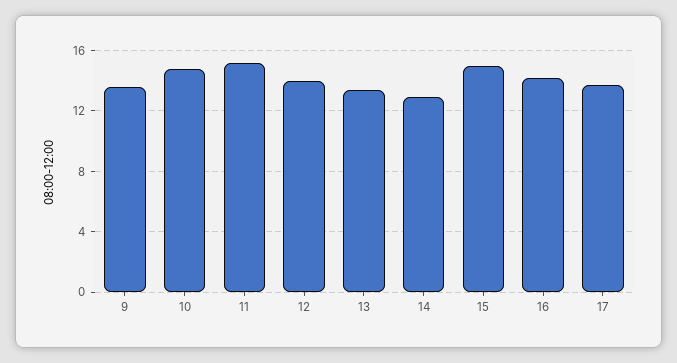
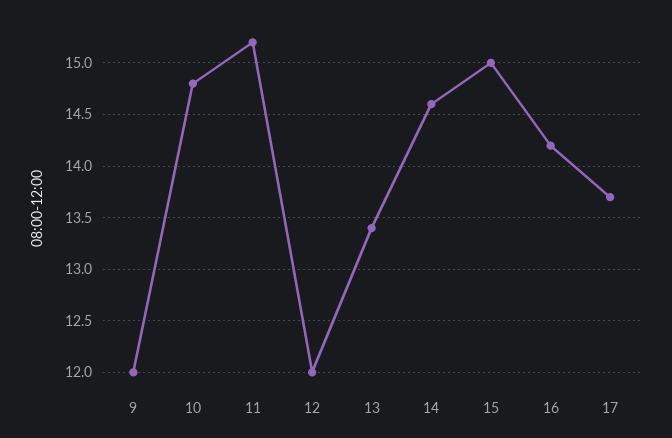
9: 13.5 -> 12
12: 14 -> 12
14: 13 -> 14.6

